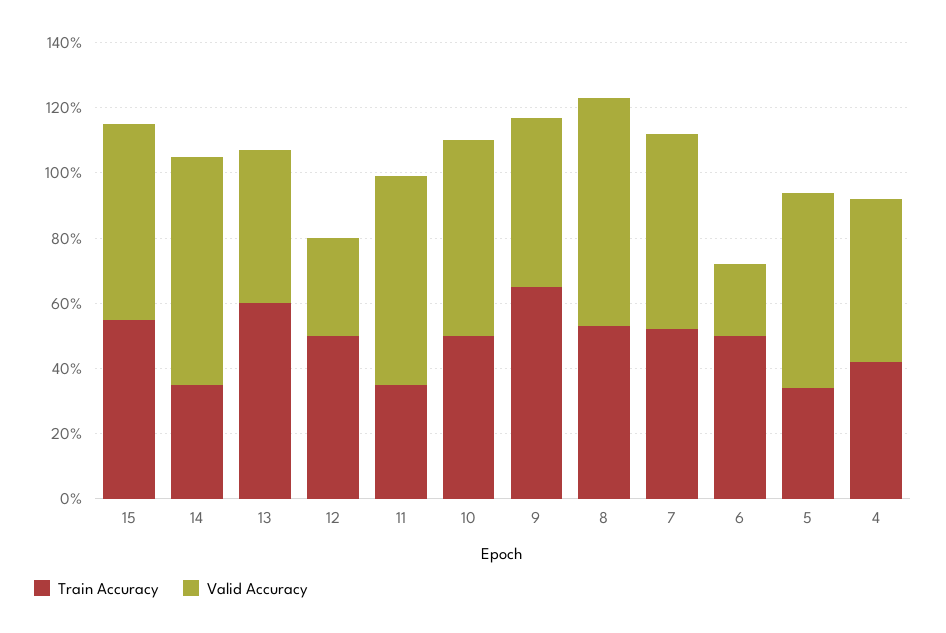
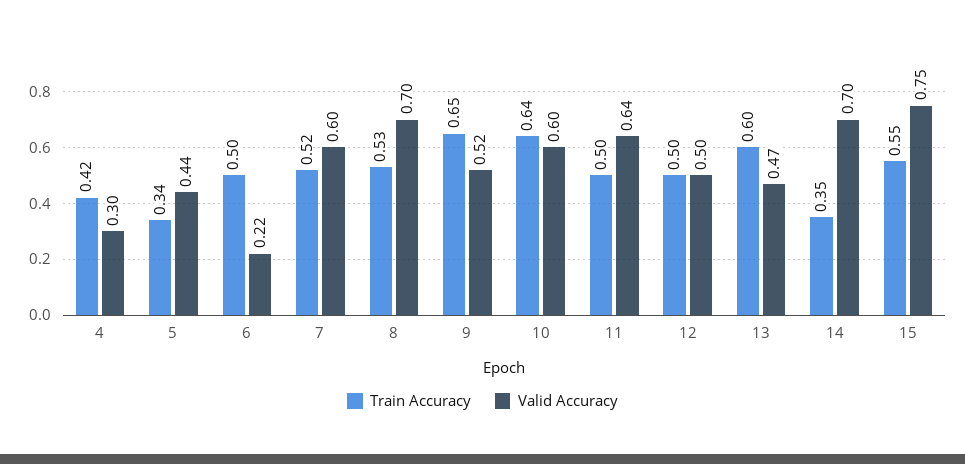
Valid Accuracy, 15: 0.6 -> 0.75
Valid Accuracy, 12: 0.3 -> 0.5
Train Accuracy, 11: 0.35 -> 0.5
Train Accuracy, 10: 0.5 -> 0.64
Valid Accuracy, 5: 0.6 -> 0.44
Valid Accuracy, 4: 0.5 -> 0.3

